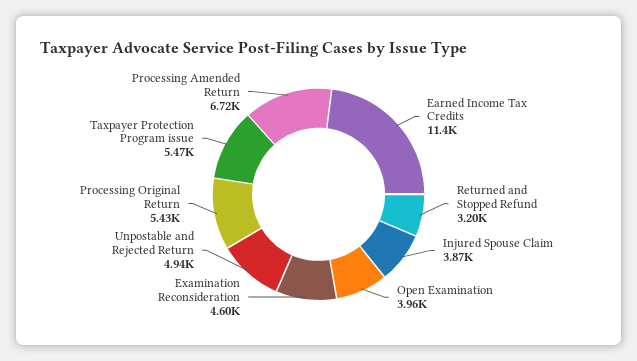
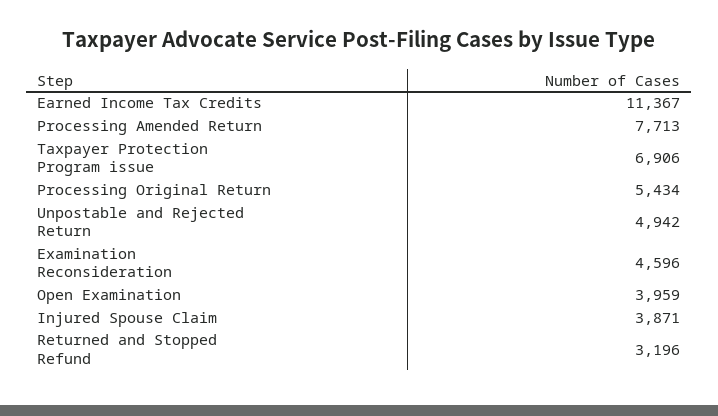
Taxpayer Protection Program issue: 5470 -> 6906
Processing Amended Return: 6720 -> 7713

